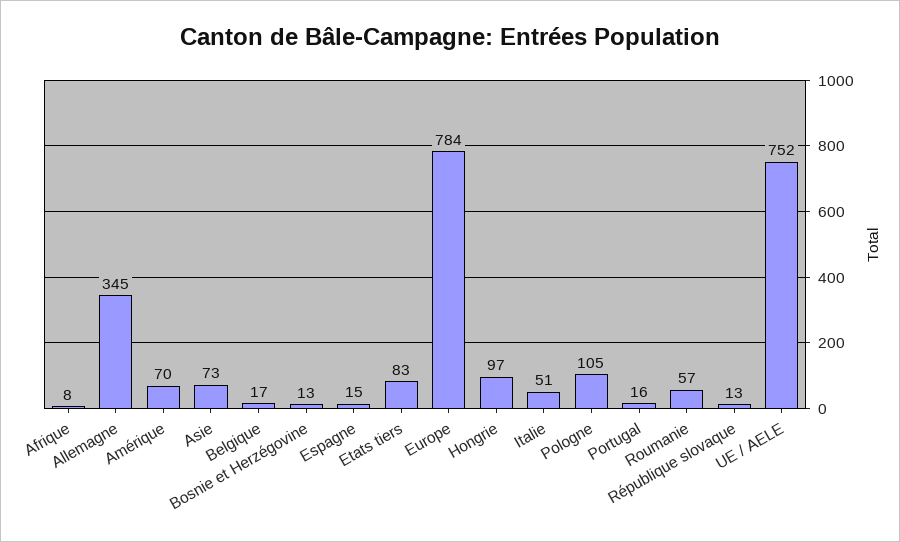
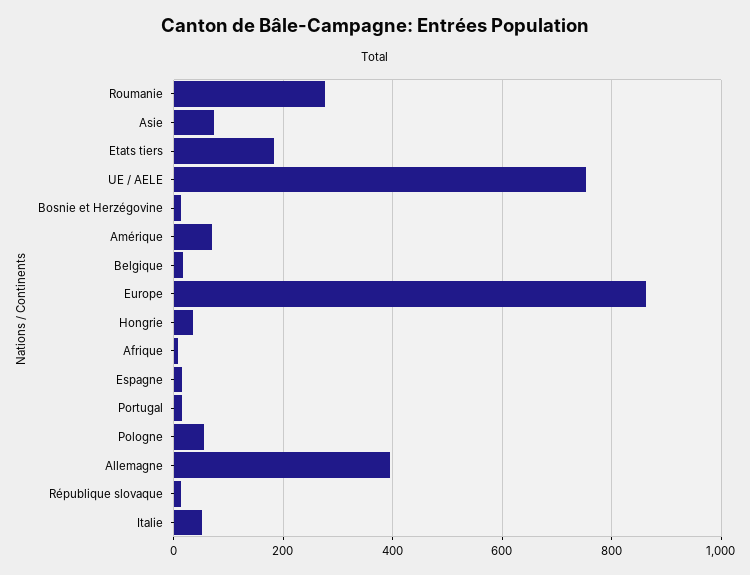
Allemagne: 345 -> 400
Etats tiers: 83 -> 180
Europe: 784 -> 860
Hongrie: 97 -> 40
Pologne: 105 -> 60
Roumanie: 57 -> 280

